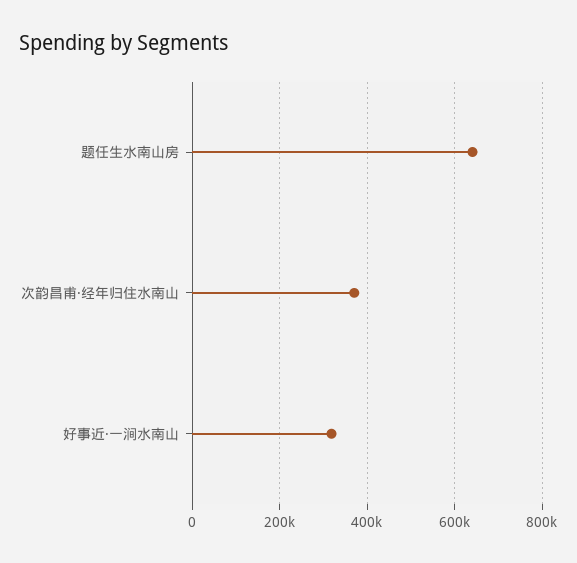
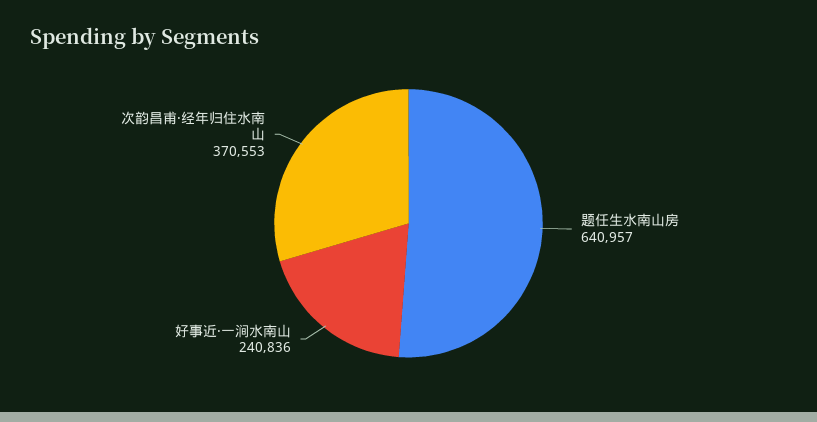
好事近·一涧水南山: 320000 -> 240836

